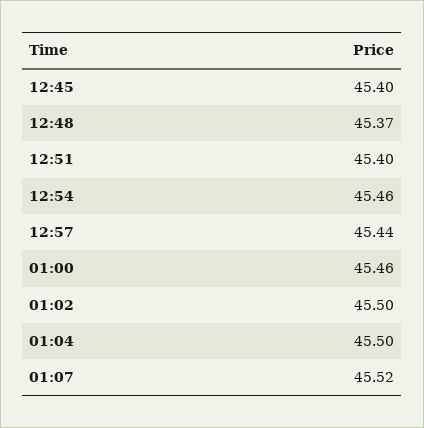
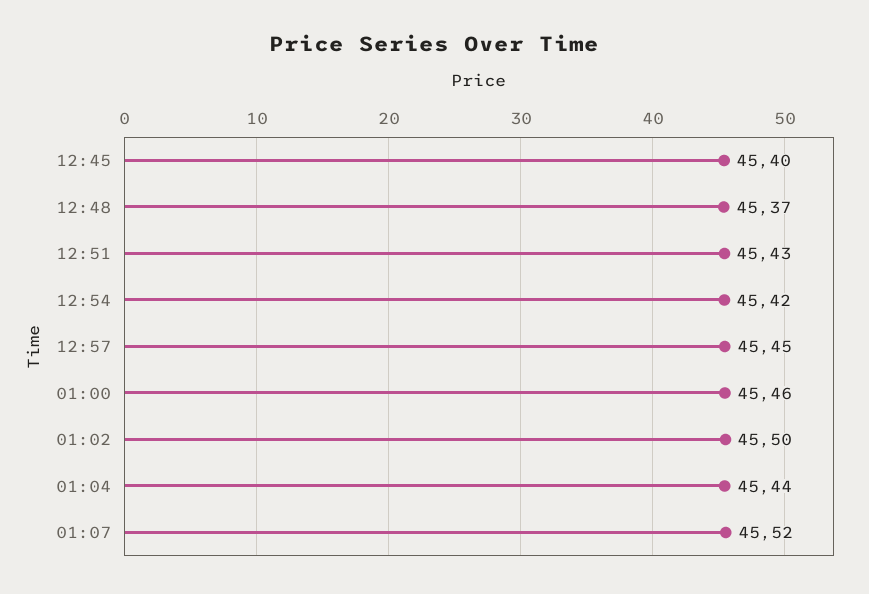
12:51: 45.4 -> 45.43
12:54: 45.46 -> 45.42
12:57: 45.44 -> 45.45
01:04: 45.5 -> 45.44

